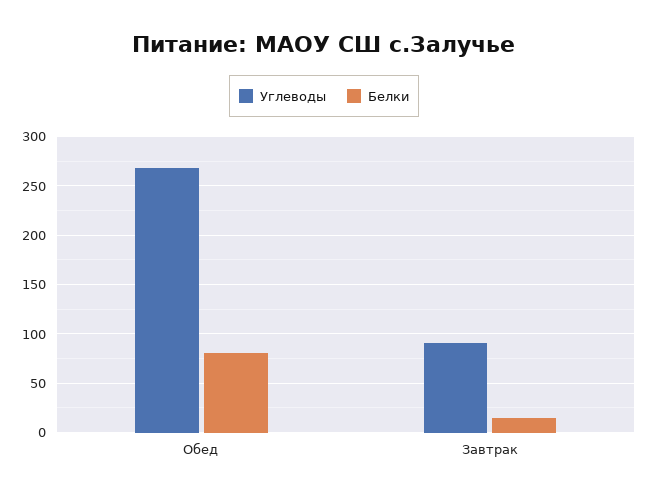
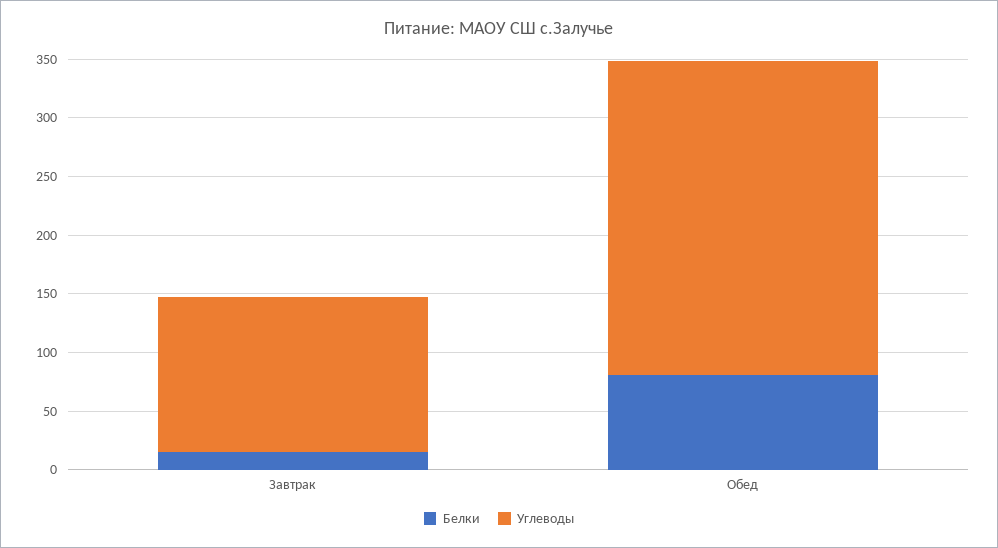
Углеводы, Завтрак: 90 -> 130

